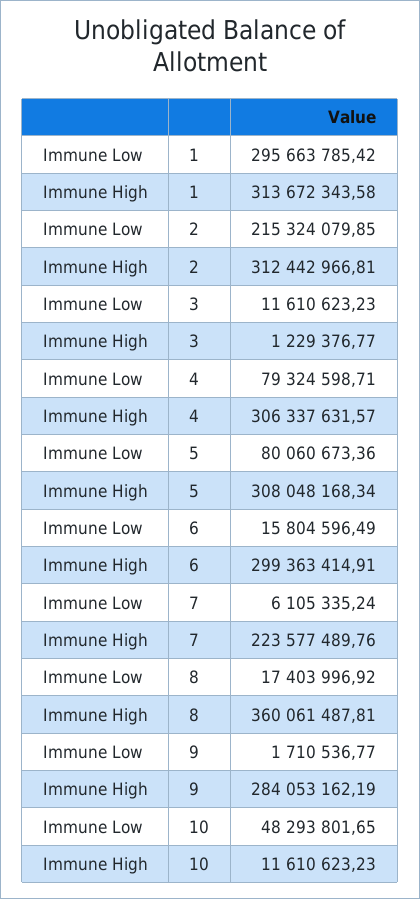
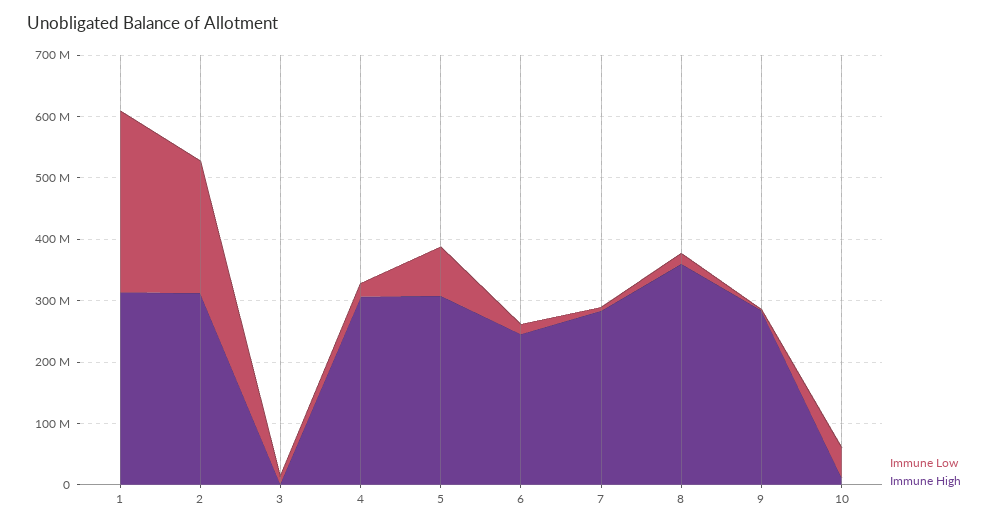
Immune Low, 4: 79324598.71 -> 20000000
Immune High, 6: 299363414.91 -> 240000000
Immune High, 7: 223577489.76 -> 280000000

